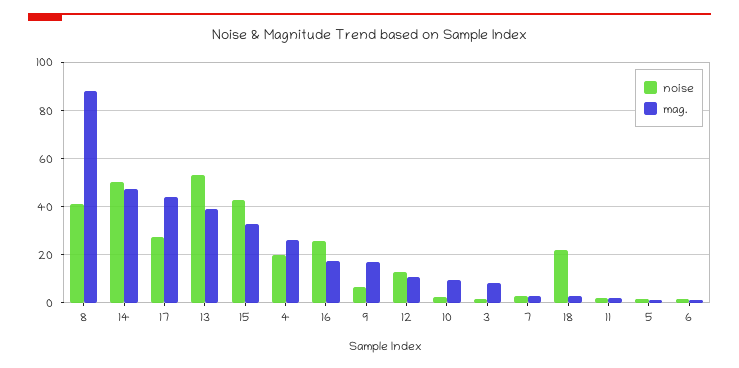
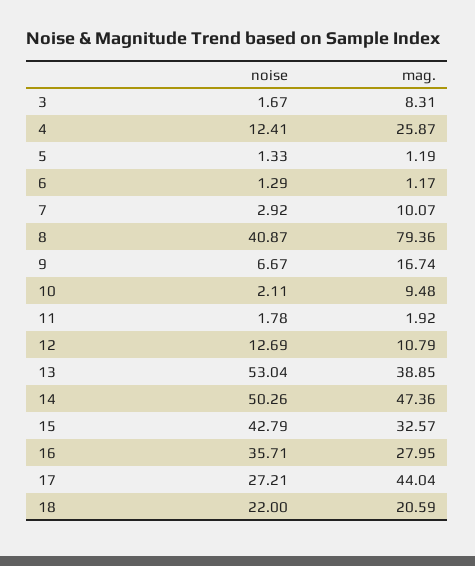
mag., 8: 87.5 -> 79.36
noise, 4: 20 -> 12.41
noise, 16: 25 -> 35.71
mag., 16: 17.5 -> 27.95
mag., 7: 2.5 -> 10.07
mag., 18: 2.5 -> 20.59

